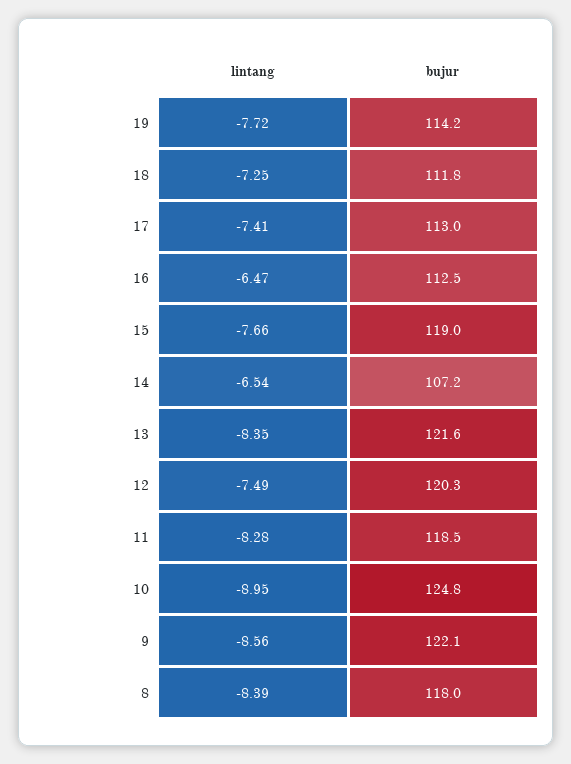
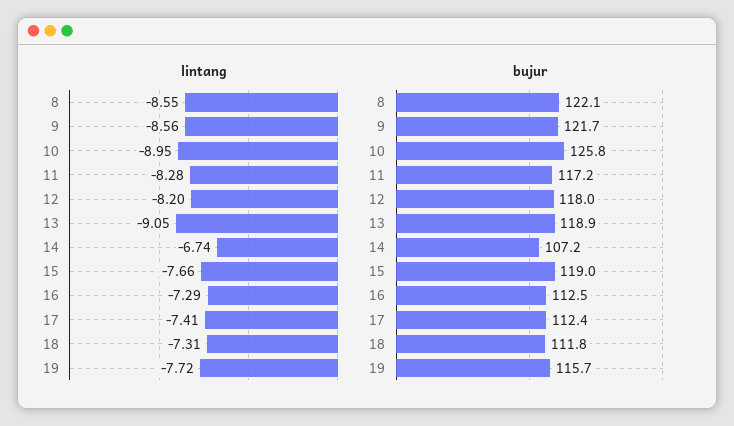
bujur, 19: 114.2 -> 115.7
lintang, 18: -7.25 -> -7.31
bujur, 17: 113 -> 112.4
lintang, 16: -6.47 -> -7.29
lintang, 14: -6.54 -> -6.74
lintang, 13: -8.35 -> -9.05
bujur, 13: 121.6 -> 118.9
lintang, 12: -7.49 -> -8.2
bujur, 12: 120.3 -> 118
bujur, 11: 118.5 -> 117.2
bujur, 10: 124.8 -> 125.8
bujur, 9: 122.1 -> 121.7
lintang, 8: -8.39 -> -8.55
bujur, 8: 118 -> 122.1

